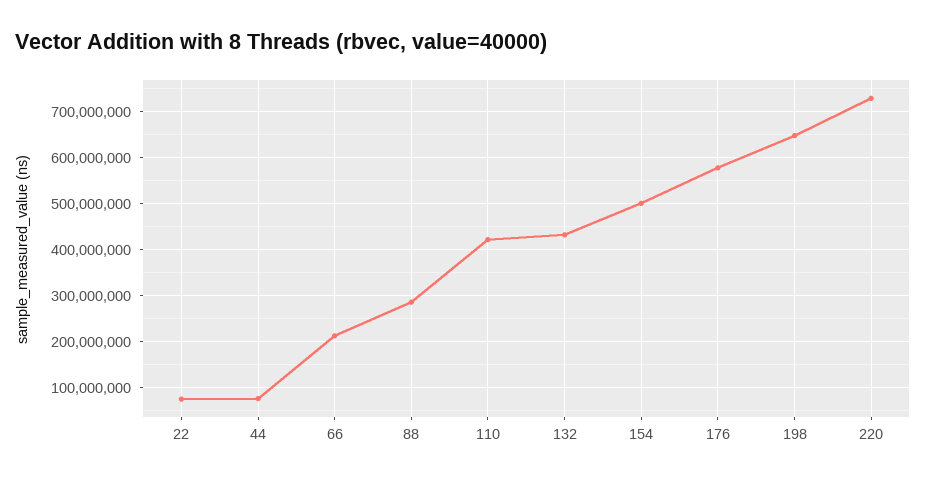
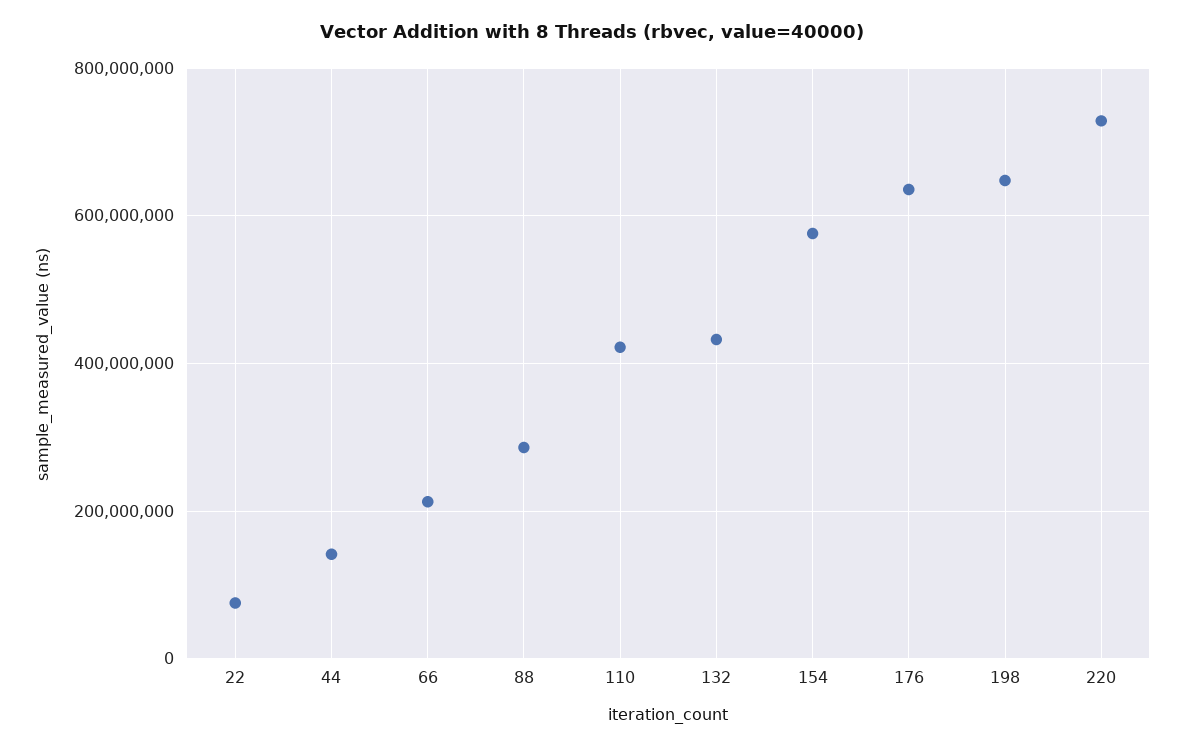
44: 80000000 -> 140000000
154: 500000000 -> 580000000
176: 580000000 -> 640000000

